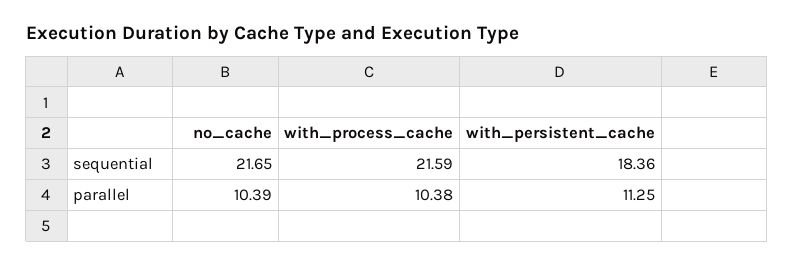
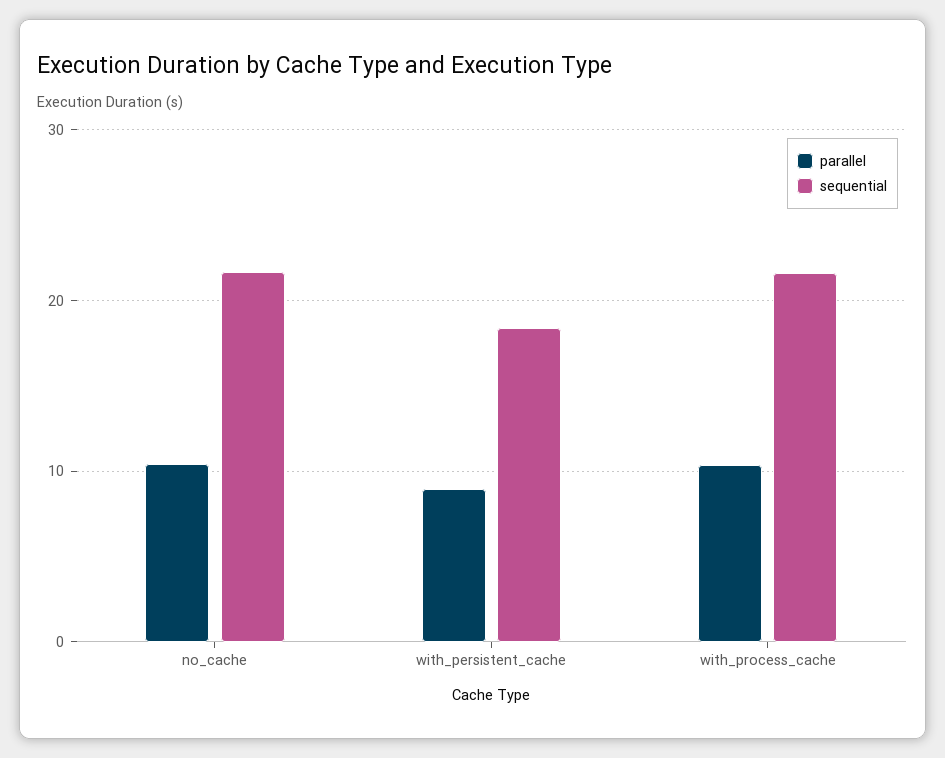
parallel, with_persistent_cache: 11.25 -> 9

